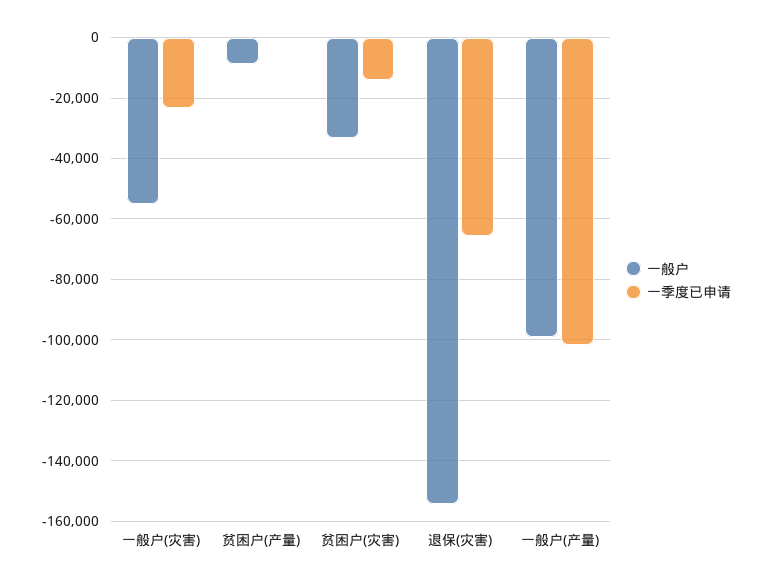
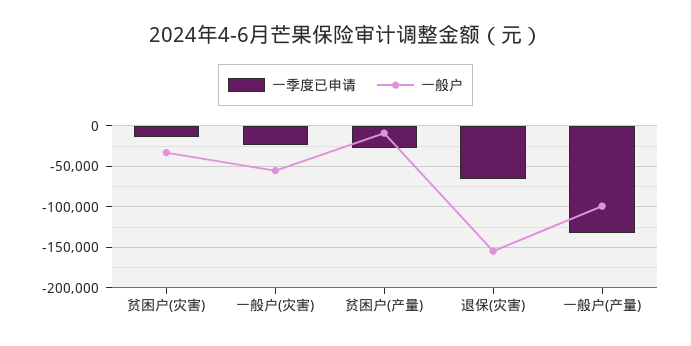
一季度已申请, 贫困户(产量): 0 -> -30000
一季度已申请, 一般户(产量): -102000 -> -130000

